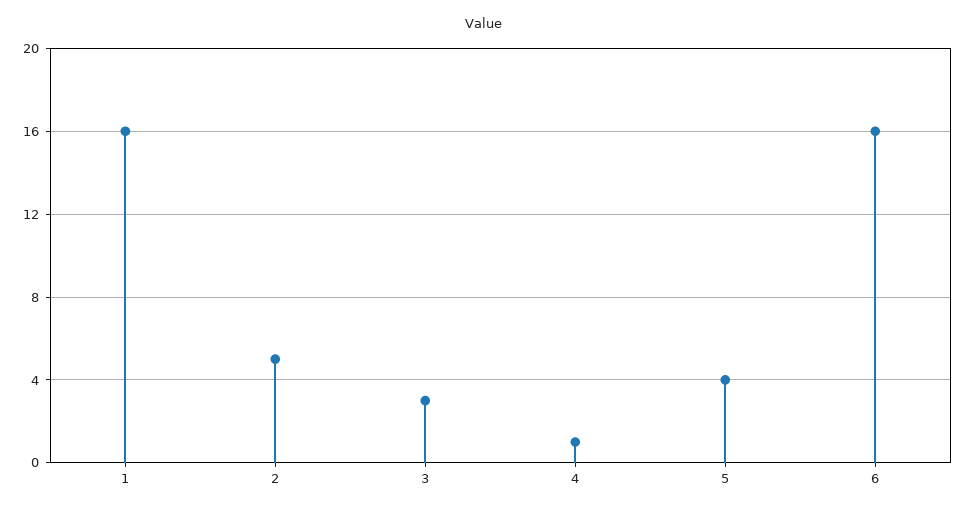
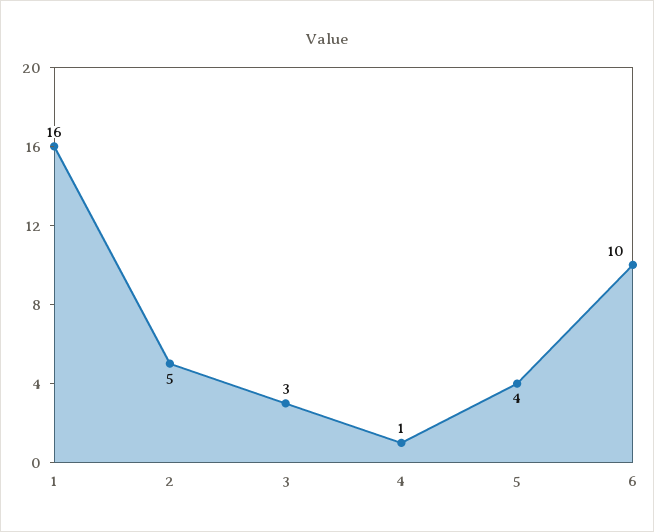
6: 16 -> 10

